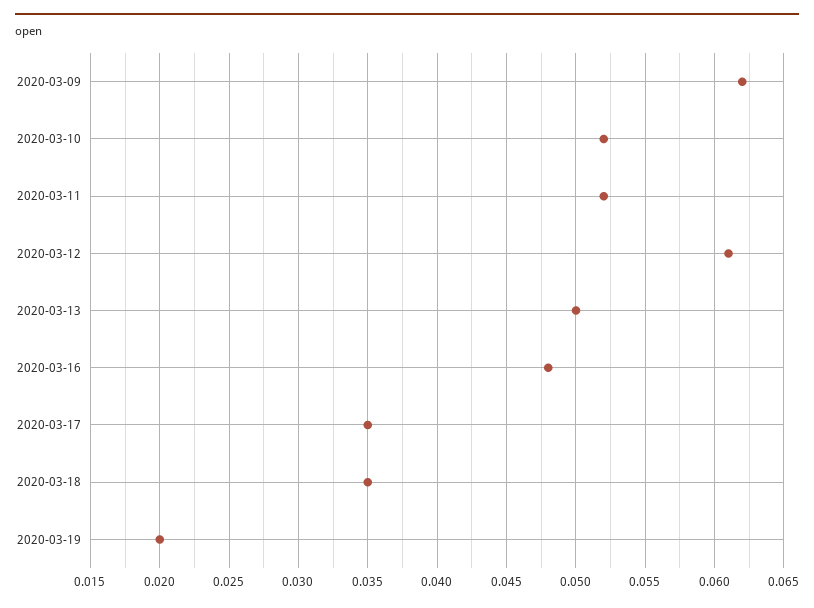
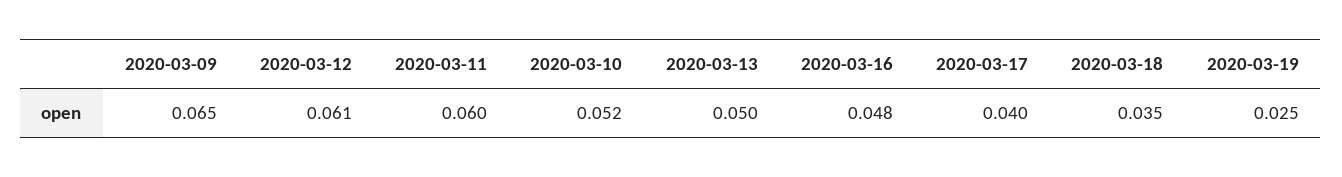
2020-03-09: 0.062 -> 0.065
2020-03-11: 0.052 -> 0.06
2020-03-17: 0.035 -> 0.04
2020-03-19: 0.02 -> 0.025

